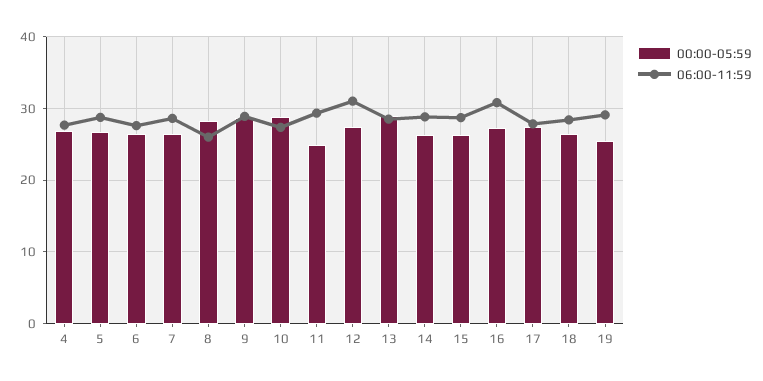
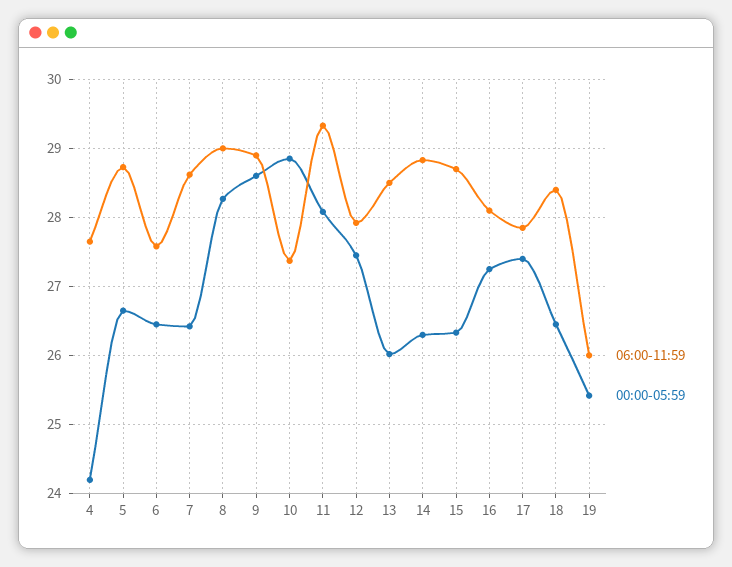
00:00-05:59, 4: 27 -> 24.2
06:00-11:59, 8: 26 -> 29
00:00-05:59, 11: 25 -> 28.1
06:00-11:59, 12: 31 -> 27.9
00:00-05:59, 13: 29 -> 26
06:00-11:59, 16: 31 -> 28.1
06:00-11:59, 19: 29 -> 26

